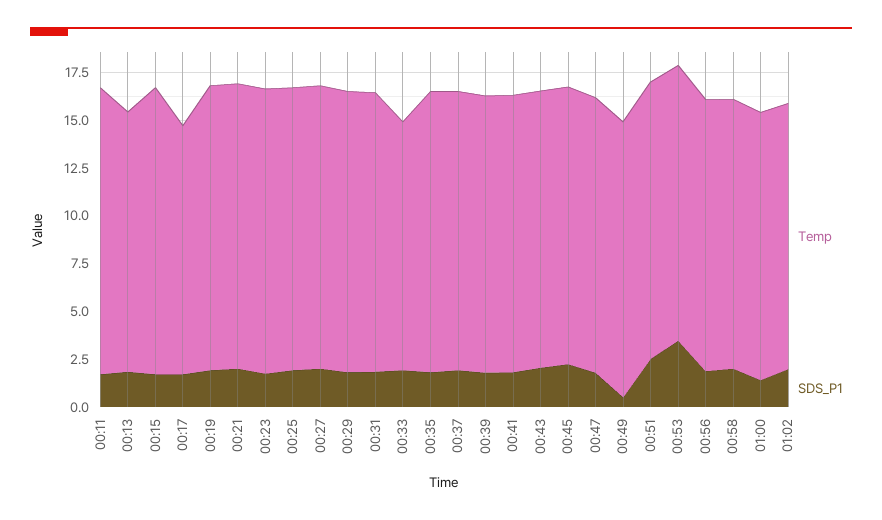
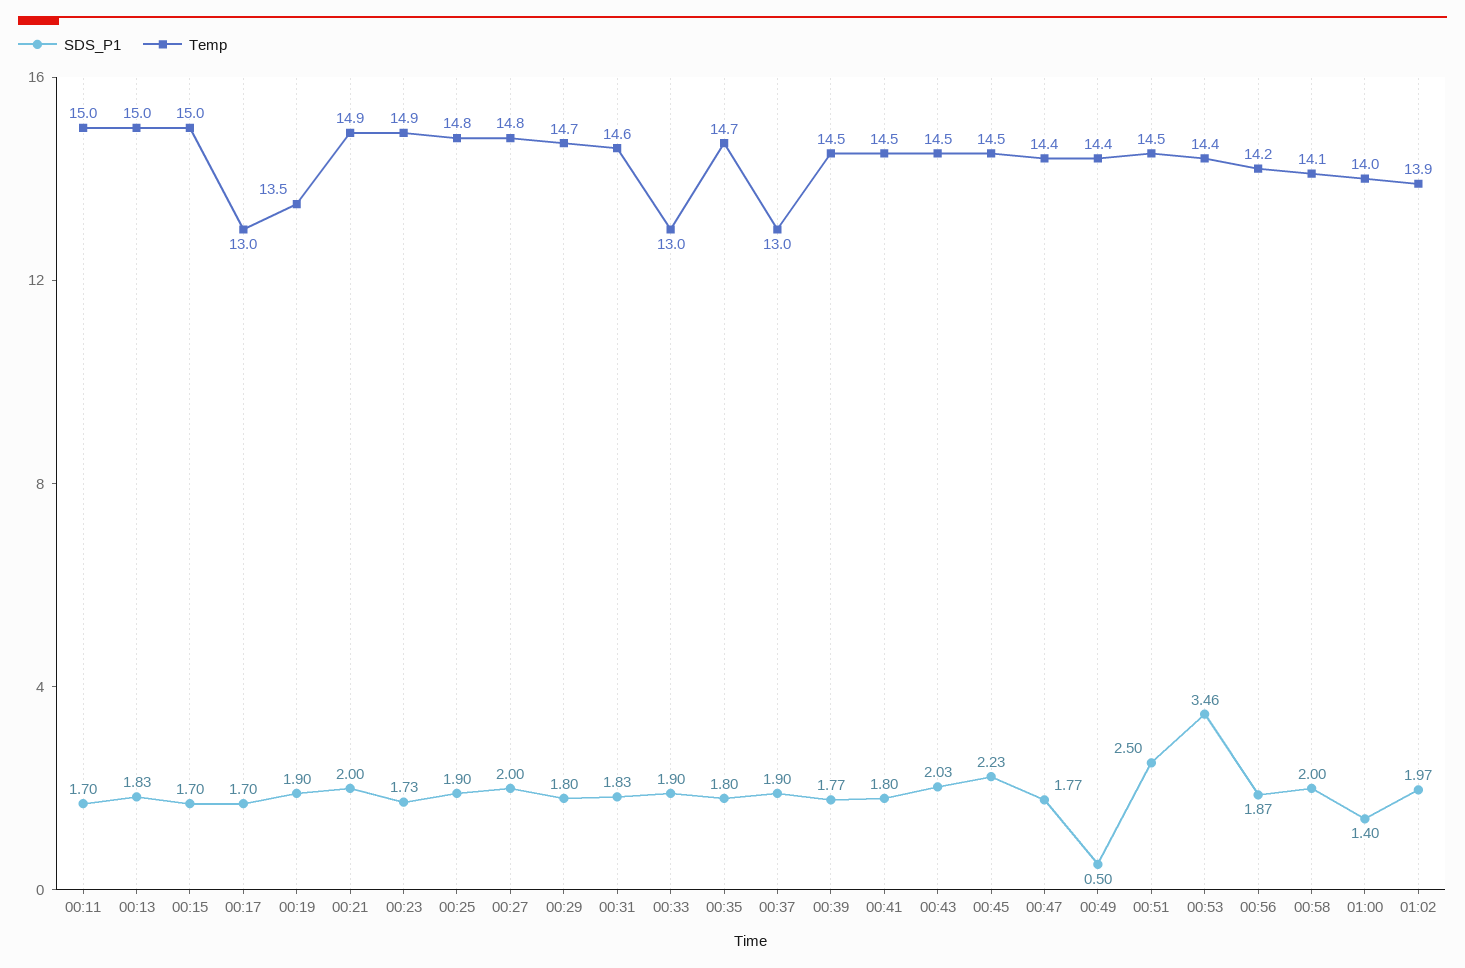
Temp, 00:13: 13.5 -> 15
Temp, 00:19: 15 -> 13.5
Temp, 00:37: 14.5 -> 13

